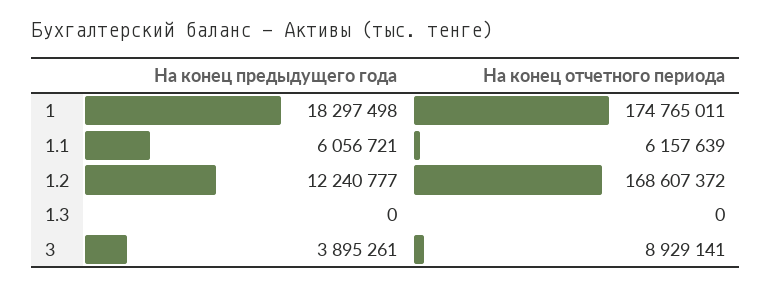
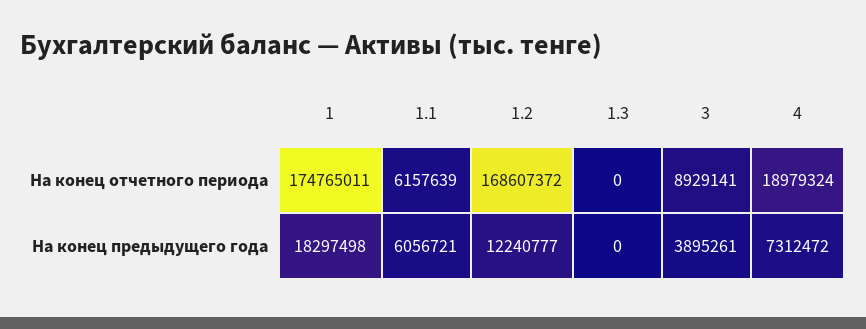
На конец отчетного периода, 4: none -> 18979324
На конец предыдущего года, 4: none -> 7312472

